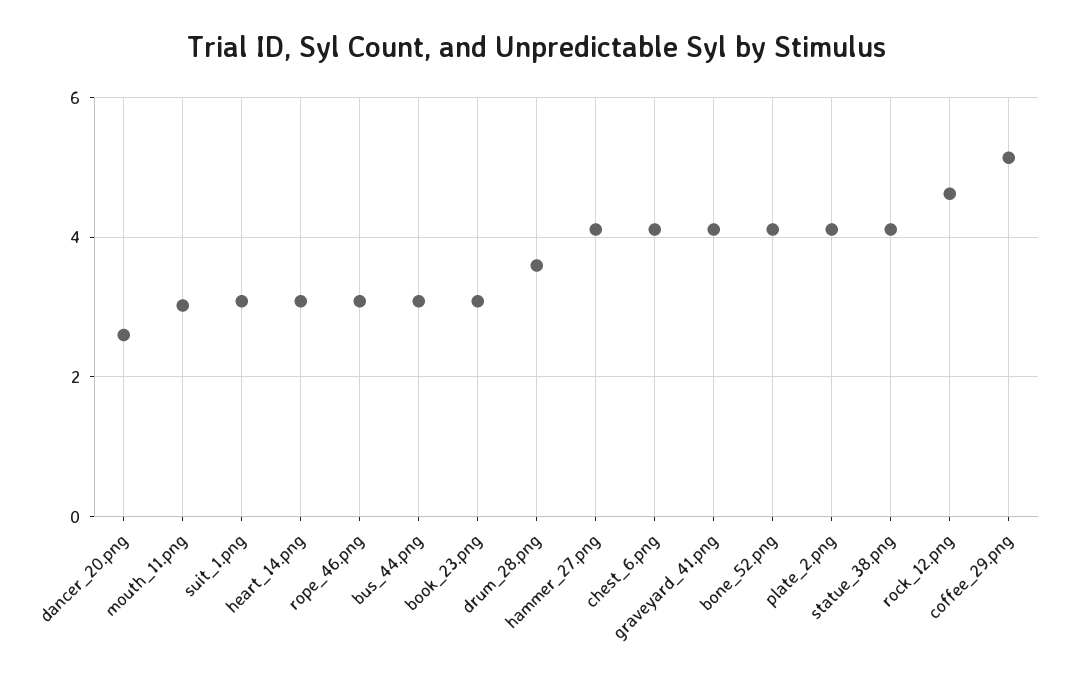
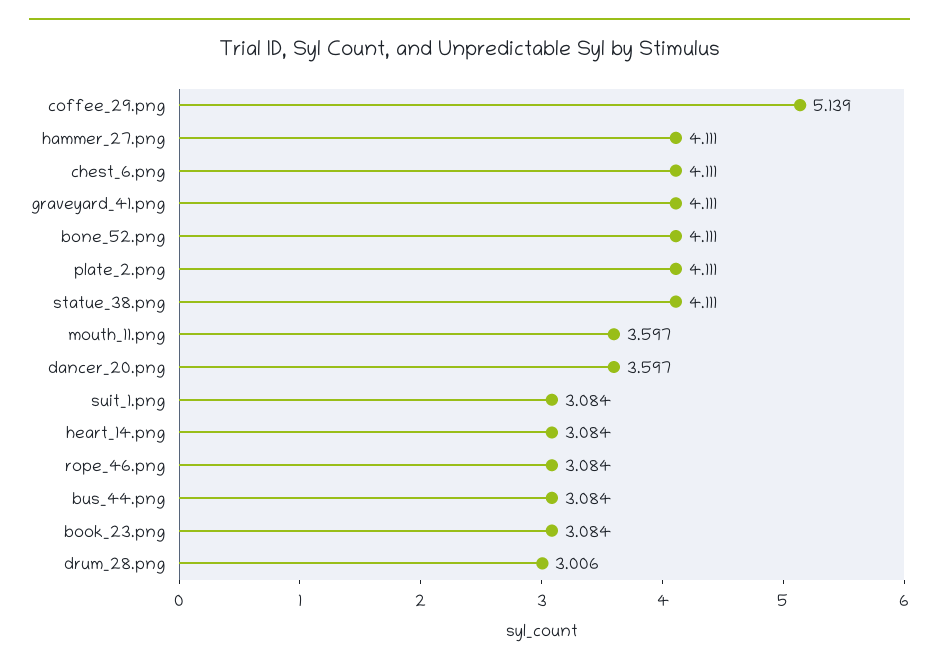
dancer_20.png: 2.6 -> 3.597
mouth_11.png: 3 -> 3.597
drum_28.png: 3.6 -> 3.006
rock_12.png: 4.6 -> none

